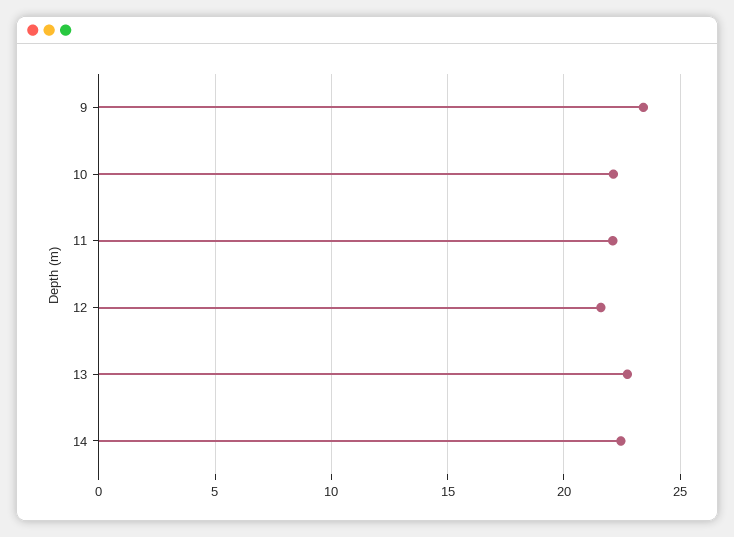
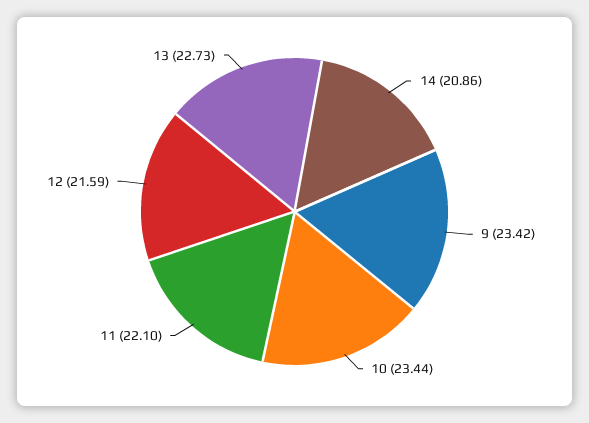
10: 22 -> 23.44
14: 22.5 -> 20.86

